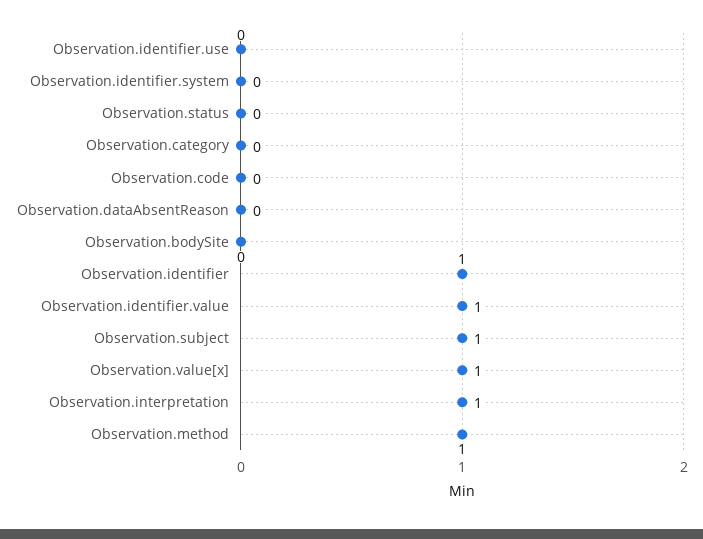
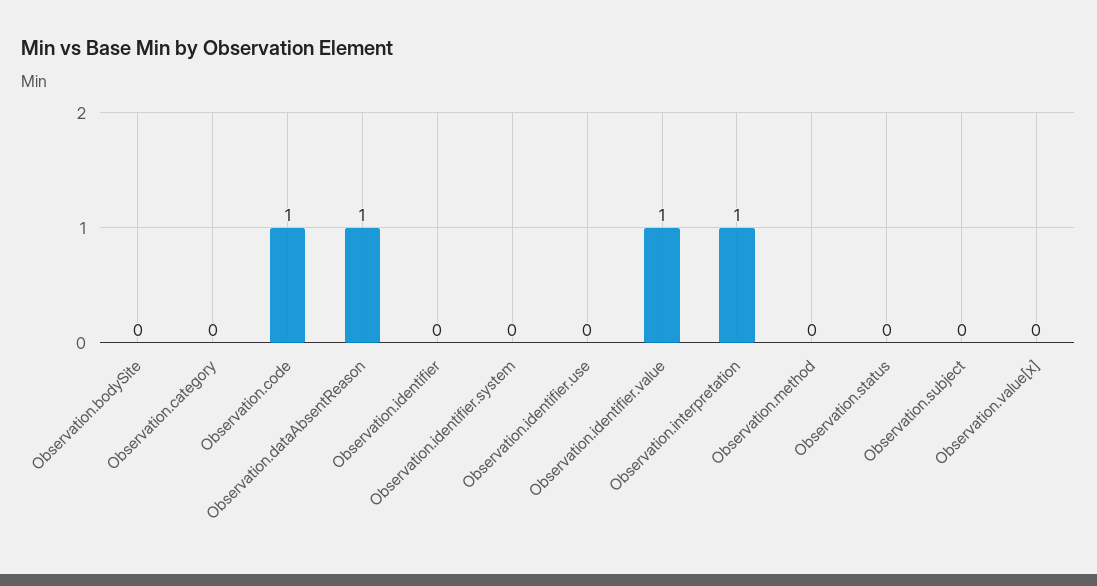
Observation.code: 0 -> 1
Observation.dataAbsentReason: 0 -> 1
Observation.identifier: 1 -> 0
Observation.subject: 1 -> 0
Observation.value[x]: 1 -> 0
Observation.method: 1 -> 0

